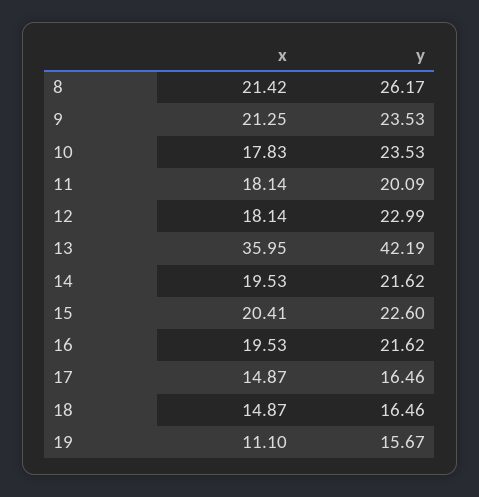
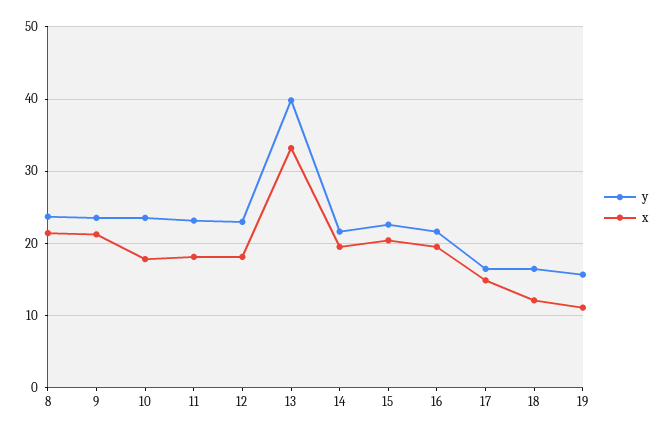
y, 8: 26.17 -> 24
y, 11: 20.09 -> 23
x, 13: 35.95 -> 33
y, 13: 42.19 -> 40
x, 18: 14.87 -> 12

